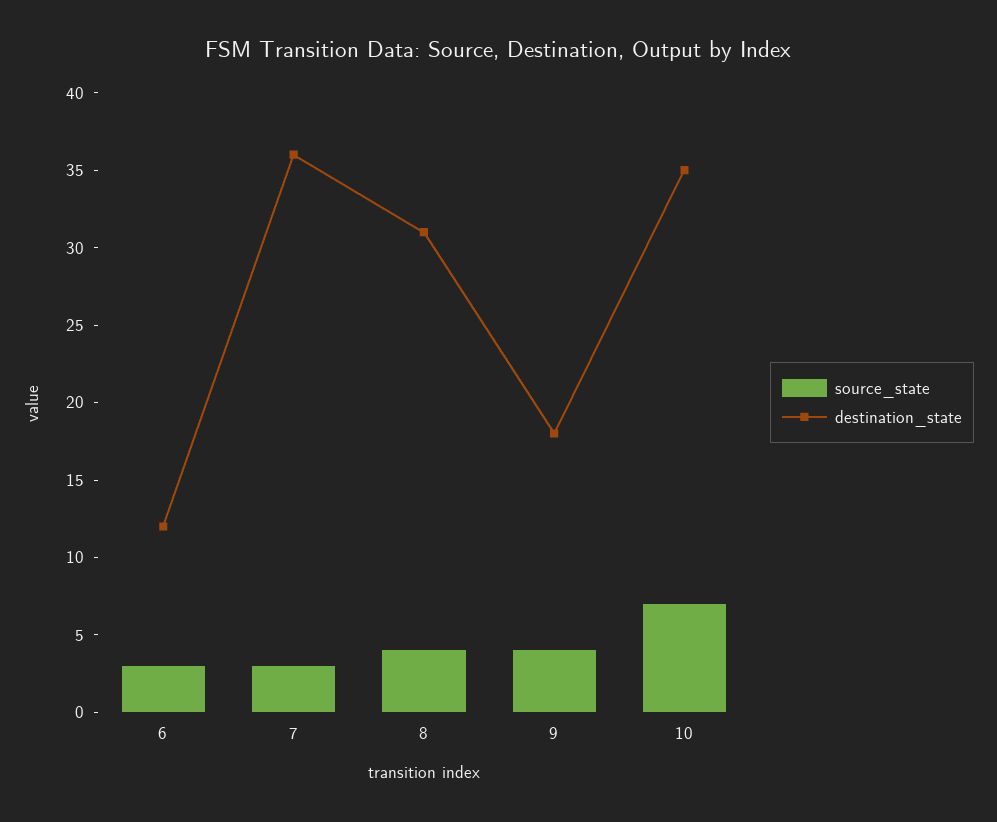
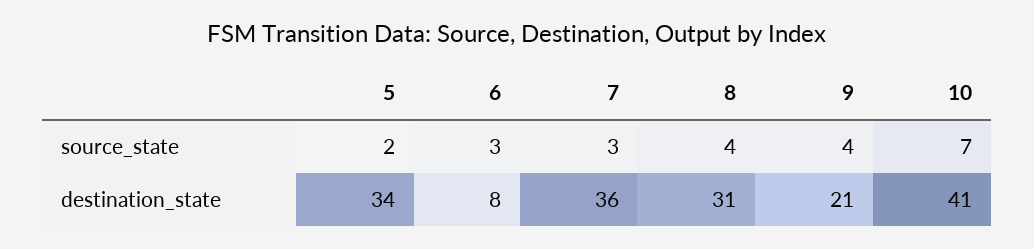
destination_state, 6: 12 -> 8
destination_state, 9: 18 -> 21
destination_state, 10: 35 -> 41
source_state, 5: none -> 2
destination_state, 5: none -> 34

